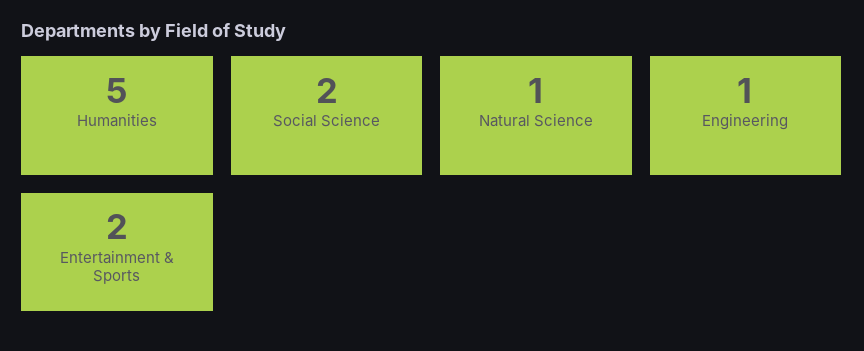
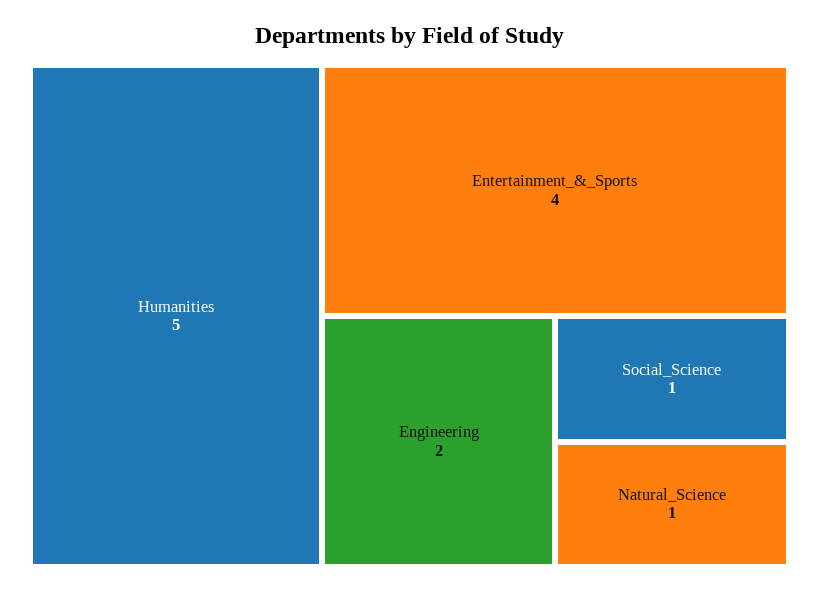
Social Science: 2 -> 1
Engineering: 1 -> 2
Entertainment & Sports: 2 -> 4

